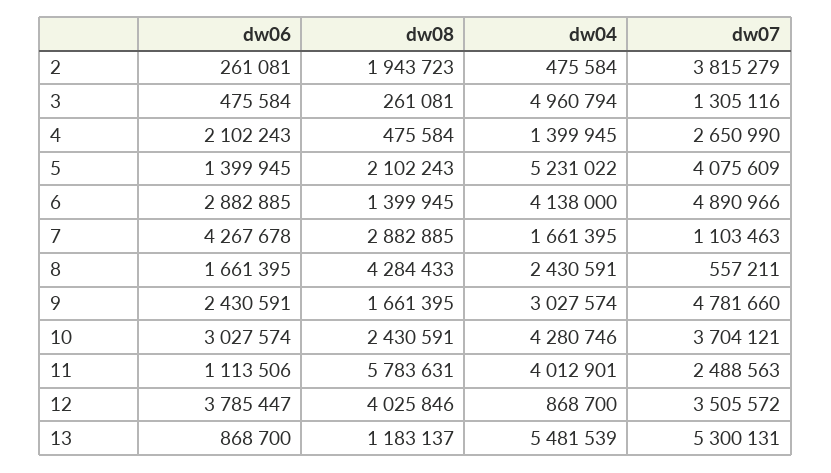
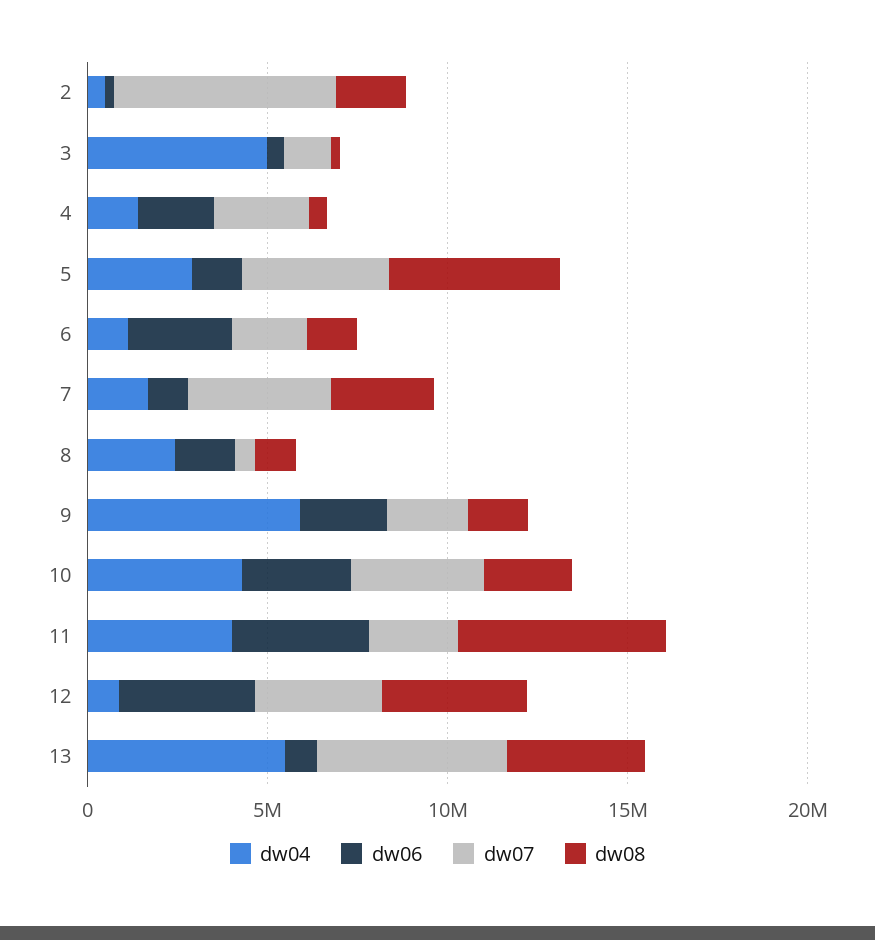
dw07, 2: 3815279 -> 6000000
dw08, 5: 2102243 -> 5000000
dw04, 5: 5231022 -> 3000000
dw04, 6: 4138000 -> 1000000
dw07, 6: 4890966 -> 2000000
dw06, 7: 4267678 -> 1000000
dw07, 7: 1103463 -> 4000000
dw08, 8: 4284433 -> 1000000
dw04, 9: 3027574 -> 6000000
dw07, 9: 4781660 -> 2000000
dw06, 11: 1113506 -> 4000000
dw08, 13: 1183137 -> 4000000

